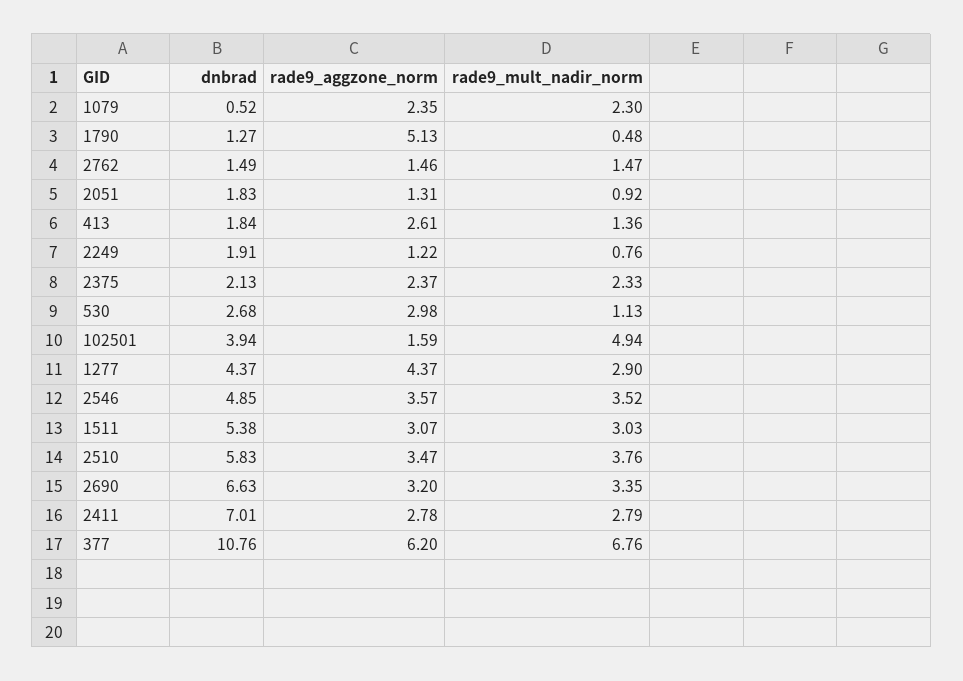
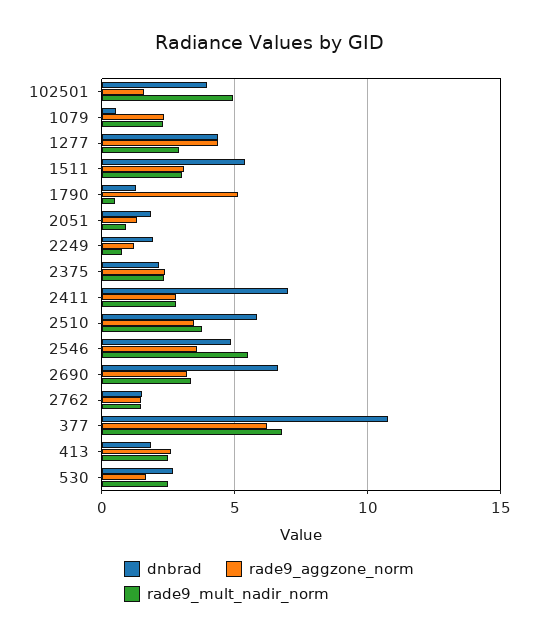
rade9_mult_nadir_norm, 413: 1.36 -> 2.5
rade9_aggzone_norm, 530: 2.98 -> 1.5
rade9_mult_nadir_norm, 530: 1.13 -> 2.5
rade9_mult_nadir_norm, 2546: 3.52 -> 5.5

